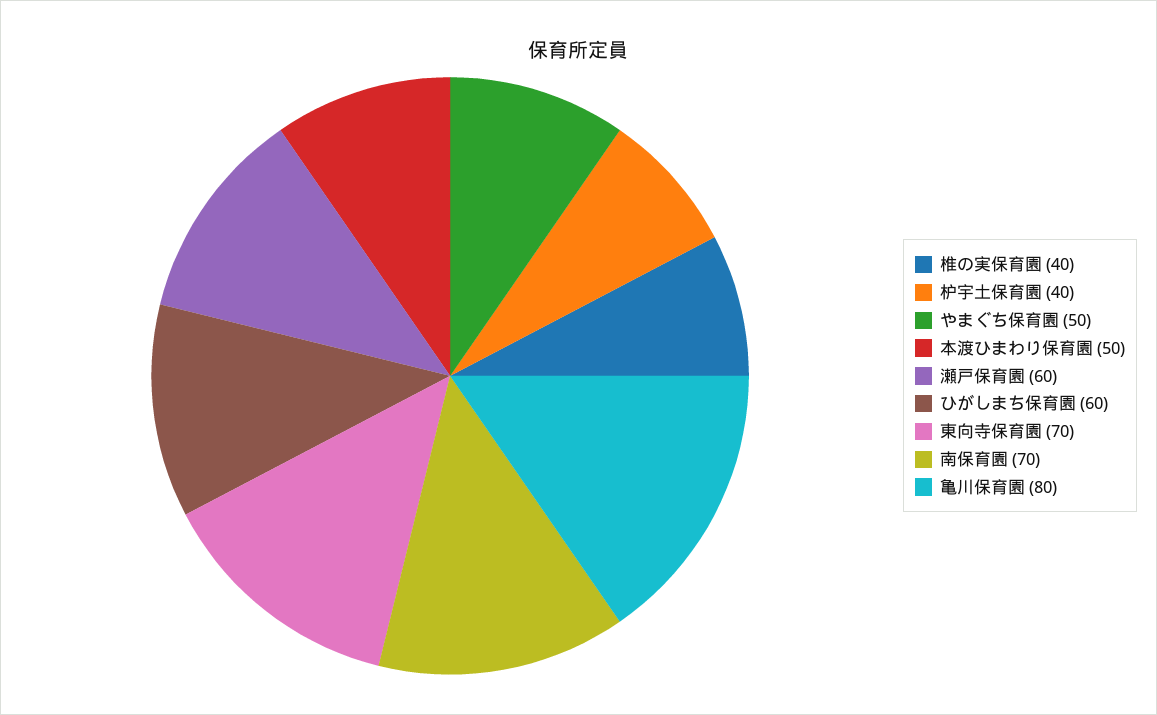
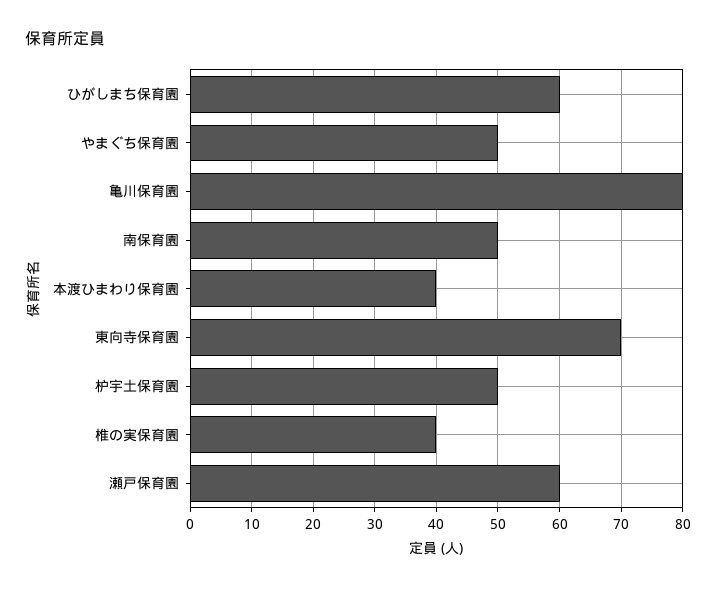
枦宇土保育園: 40 -> 50
本渡ひまわり保育園: 50 -> 40
南保育園: 70 -> 50

